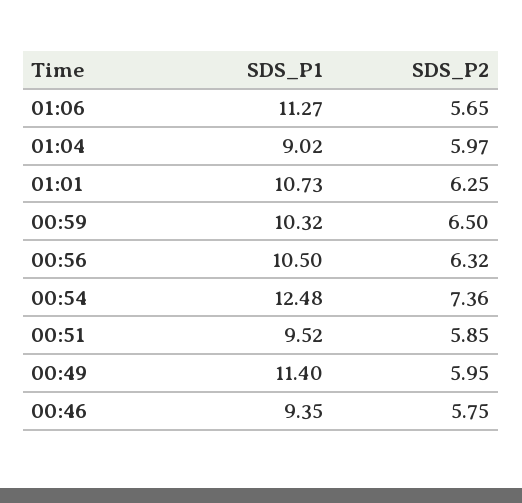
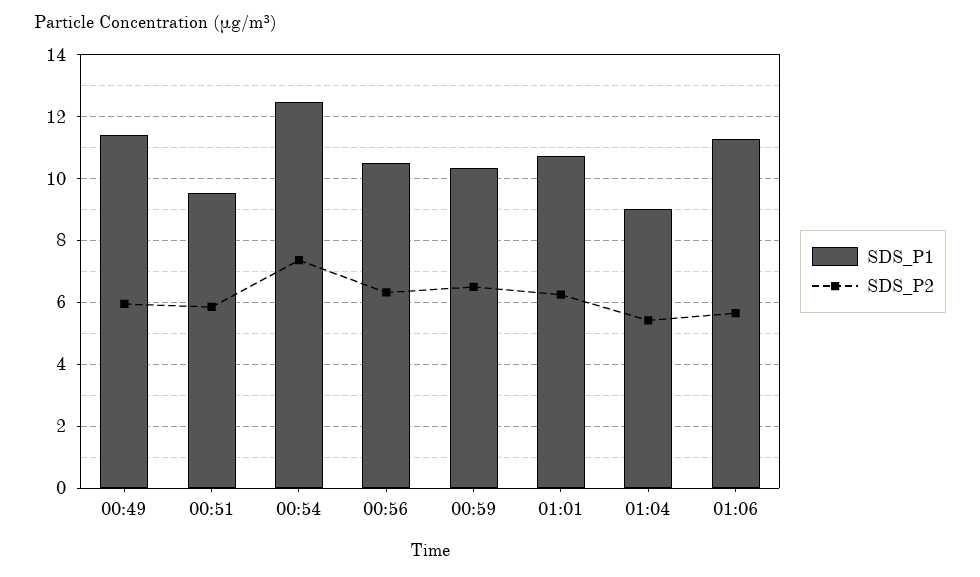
SDS_P2, 01:04: 5.97 -> 5.4
SDS_P1, 00:46: 9.35 -> none
SDS_P2, 00:46: 5.75 -> none

